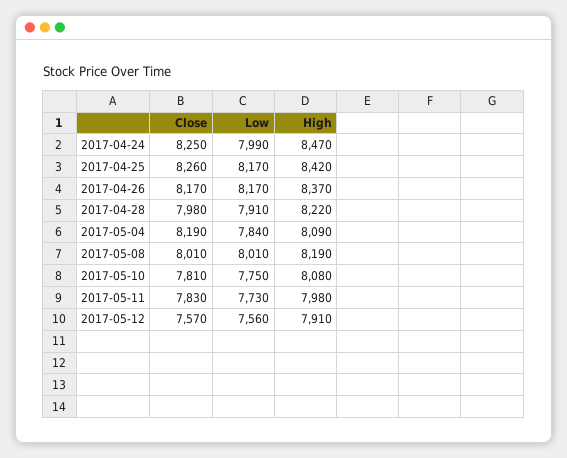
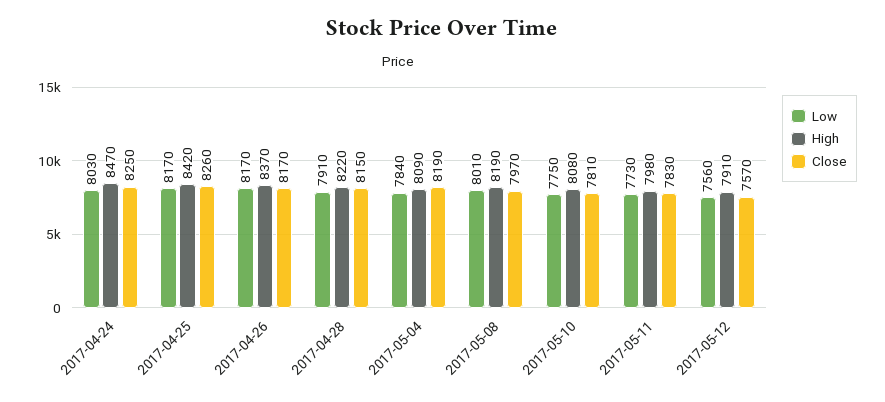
Low, 2017-04-24: 7990 -> 8030
Close, 2017-04-28: 7980 -> 8150
Close, 2017-05-08: 8010 -> 7970

